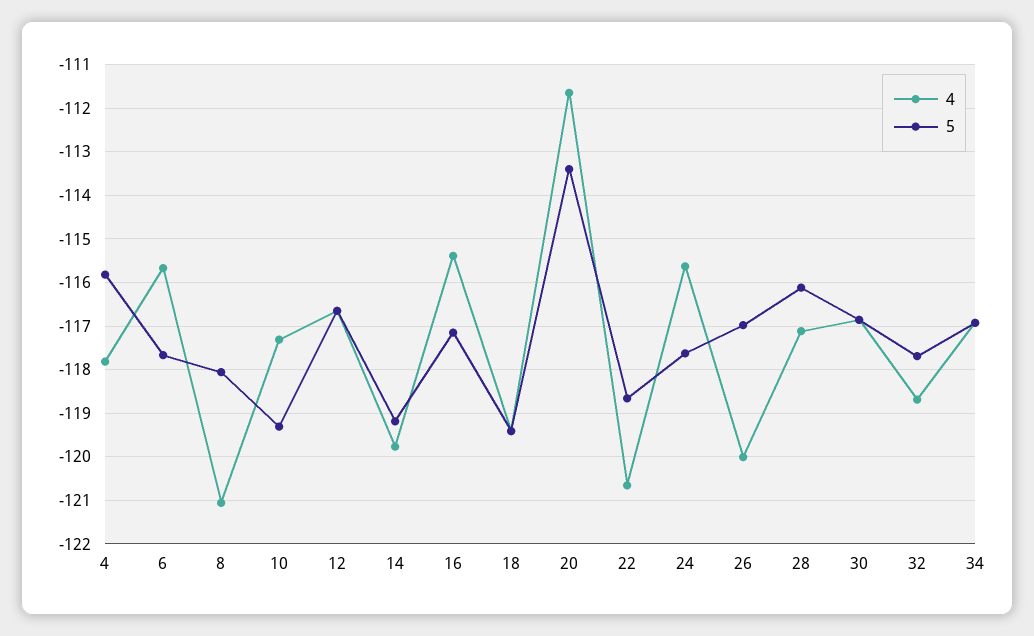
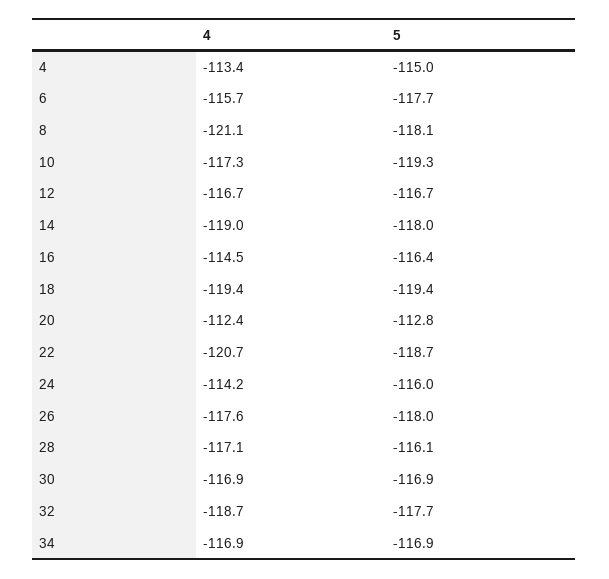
4, 4: -117.8 -> -113.4
5, 4: -115.8 -> -115
4, 14: -119.8 -> -119
5, 14: -119.2 -> -118
4, 16: -115.4 -> -114.5
5, 16: -117.2 -> -116.4
4, 20: -111.6 -> -112.4
5, 20: -113.4 -> -112.8
4, 24: -115.6 -> -114.2
5, 24: -117.6 -> -116
4, 26: -120 -> -117.6
5, 26: -117 -> -118

